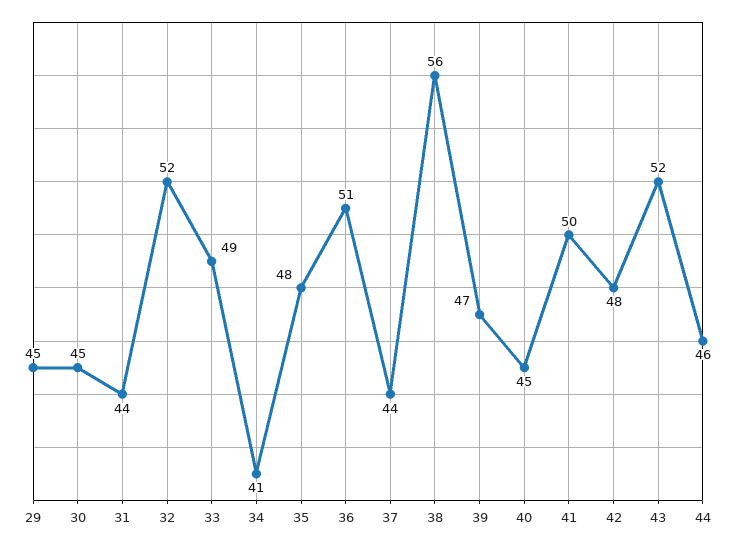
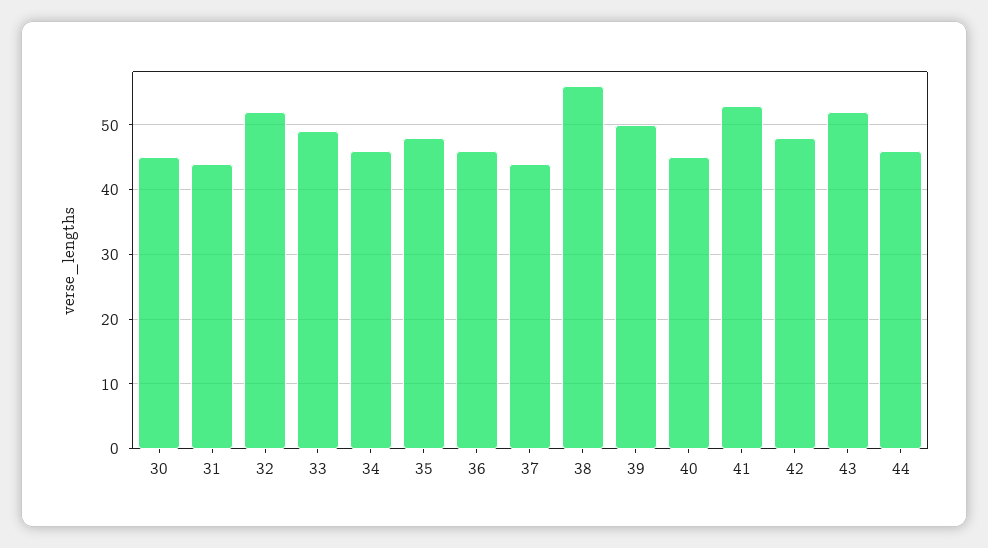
29: 45 -> none
34: 41 -> 46
36: 51 -> 46
39: 47 -> 50
41: 50 -> 53

